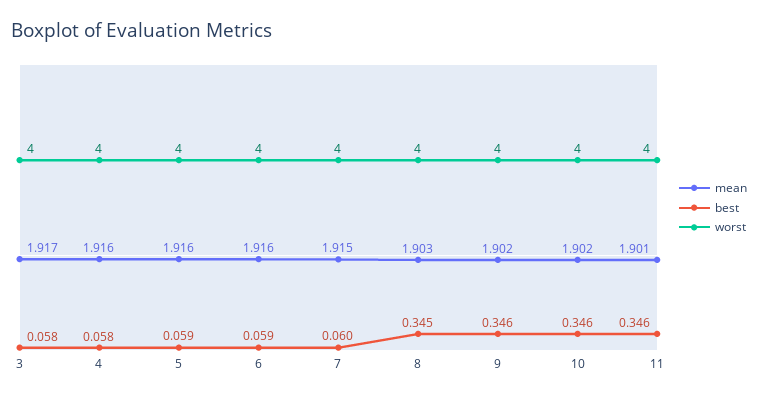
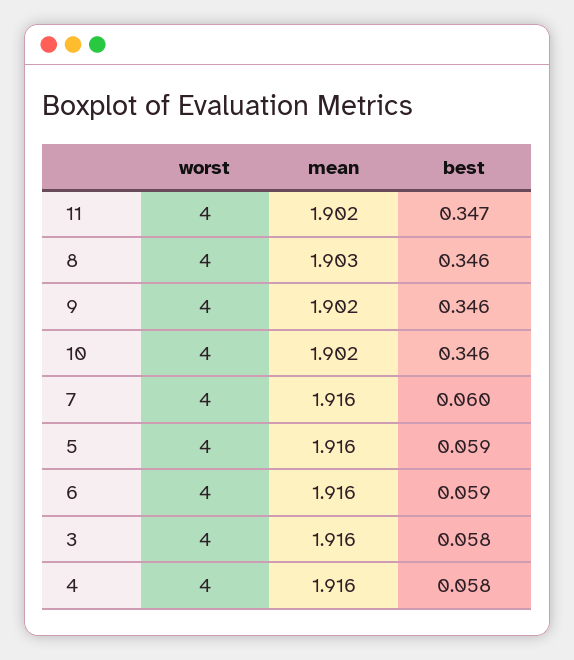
mean, 3: 1.917 -> 1.916
mean, 7: 1.915 -> 1.916
best, 8: 0.345 -> 0.346
mean, 11: 1.901 -> 1.902
best, 11: 0.346 -> 0.347

